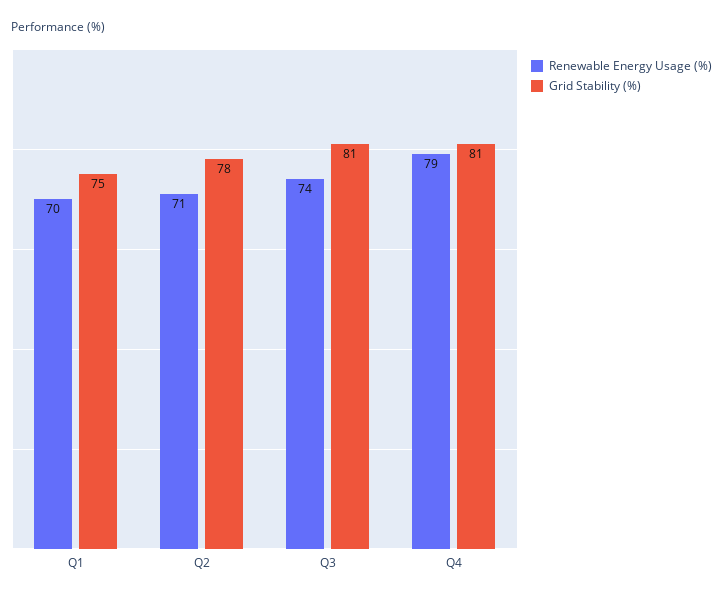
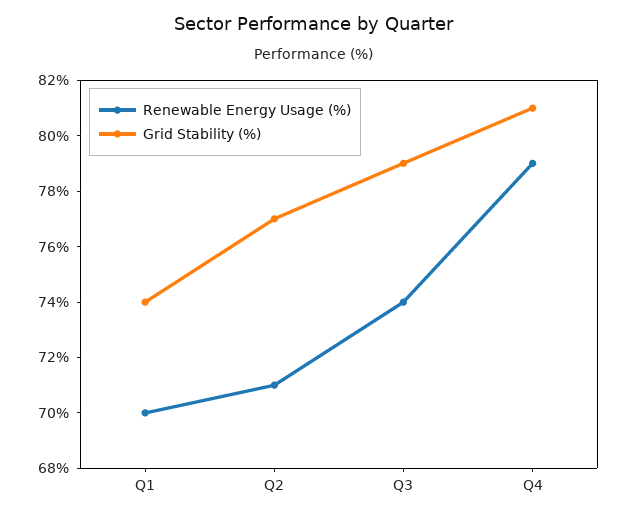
Grid Stability (%), Q1: 75 -> 74
Grid Stability (%), Q2: 78 -> 77
Grid Stability (%), Q3: 81 -> 79

